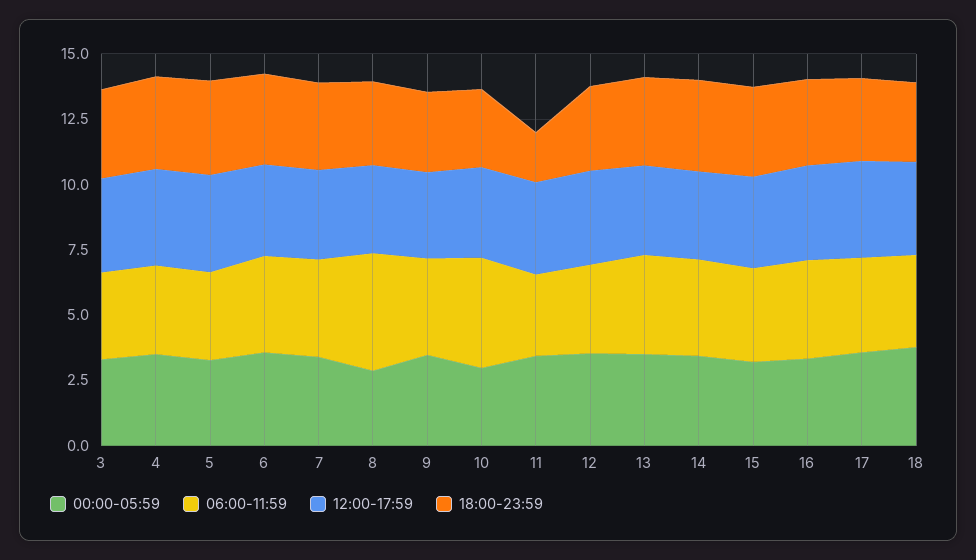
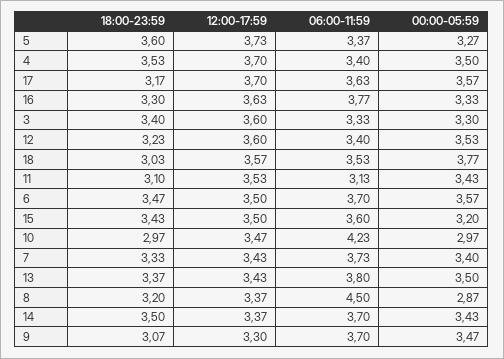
18:00-23:59, 11: 2 -> 3.1

